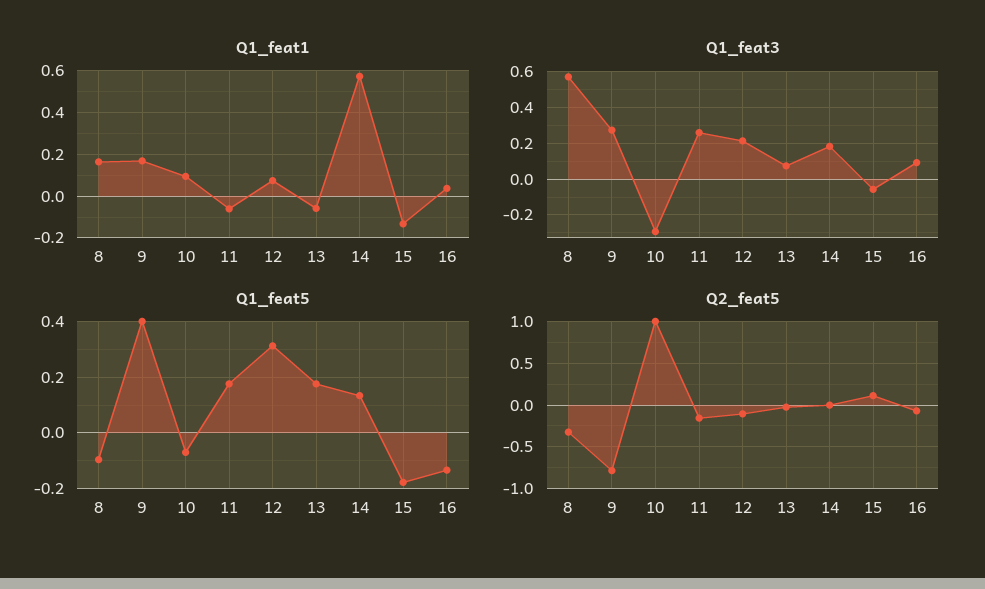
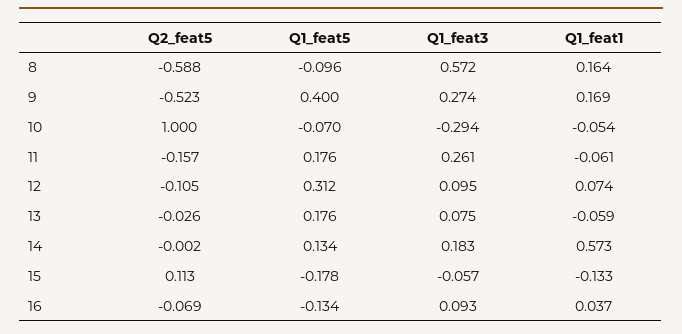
Q1_feat1, 10: 0.1 -> -0.054
Q1_feat3, 12: 0.2 -> 0.095
Q2_feat5, 8: -0.3 -> -0.588
Q2_feat5, 9: -0.8 -> -0.523

